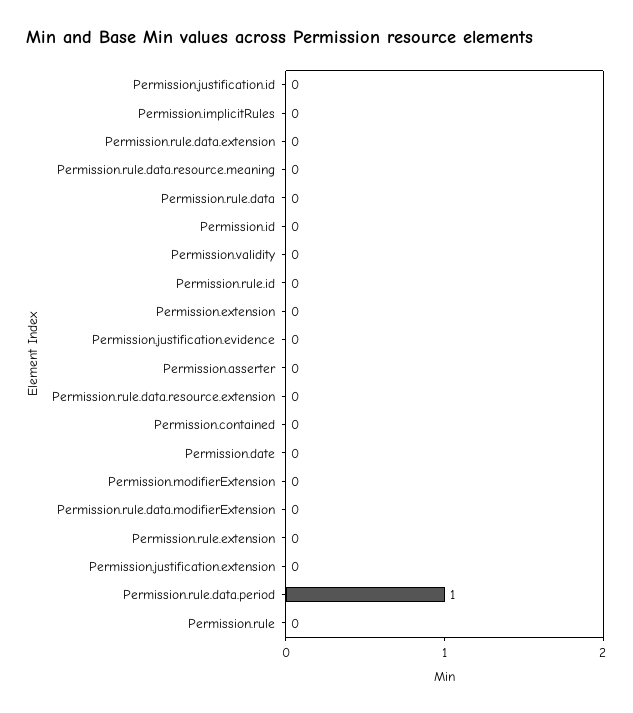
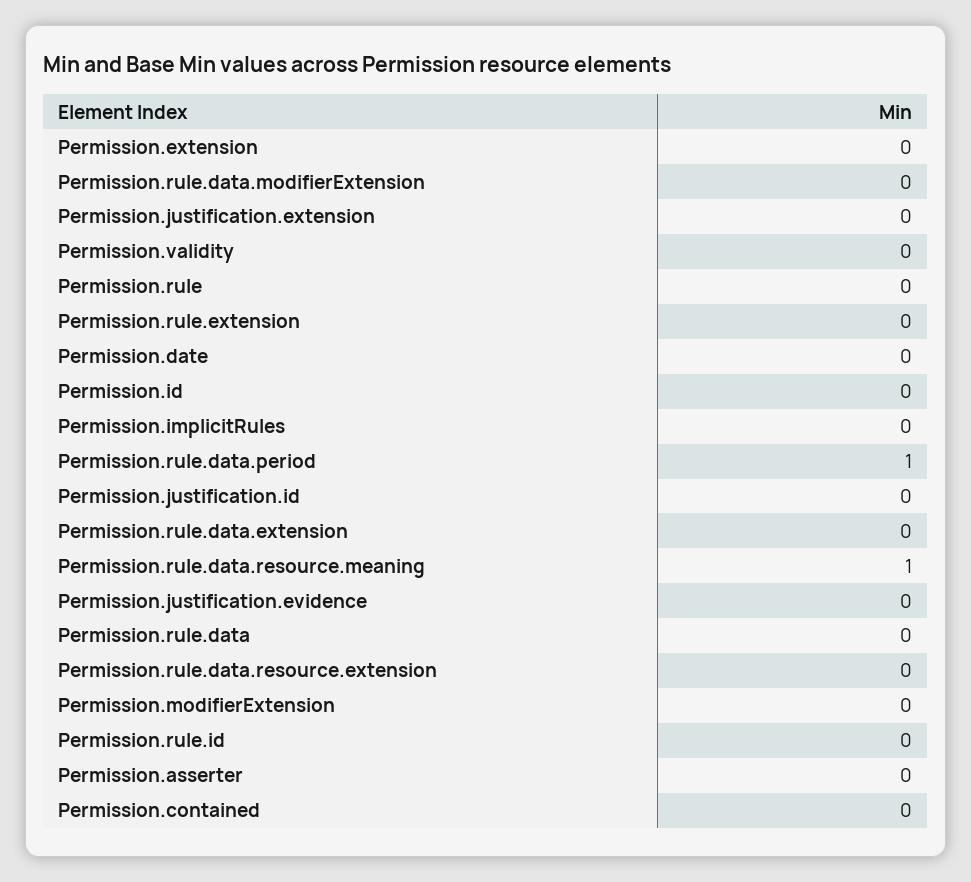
Permission.rule.data.resource.meaning: 0 -> 1

